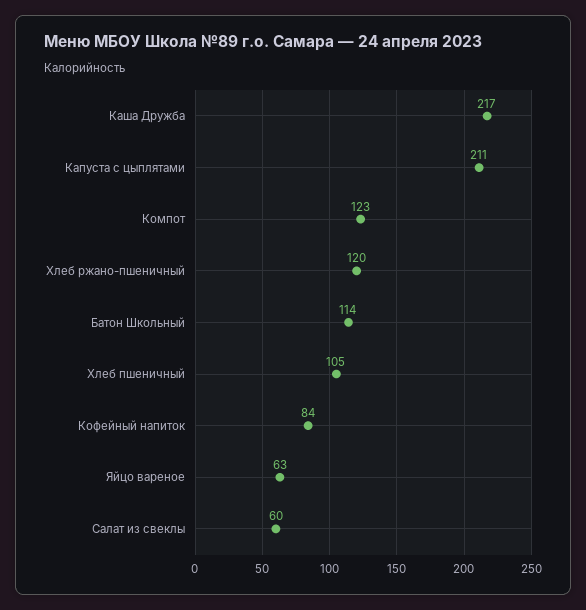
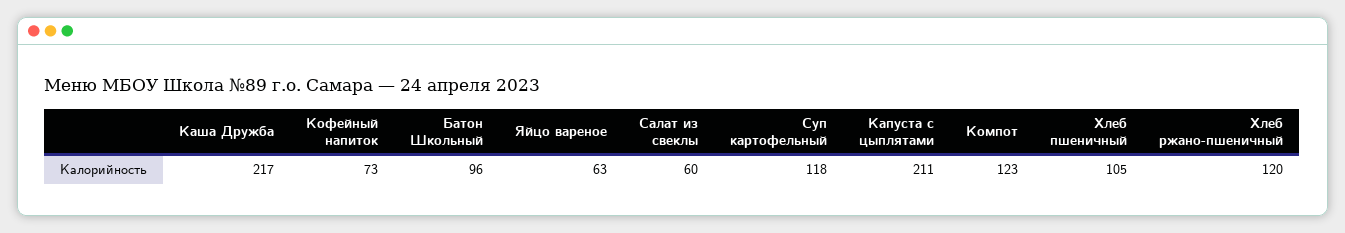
Батон Школьный: 114 -> 96
Кофейный напиток: 84 -> 73
Суп картофельный: none -> 118

